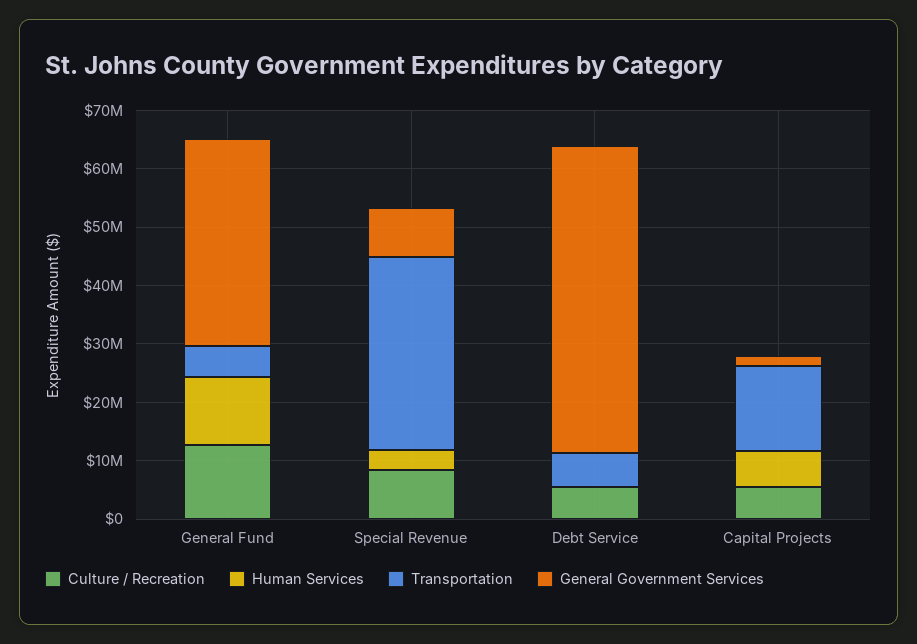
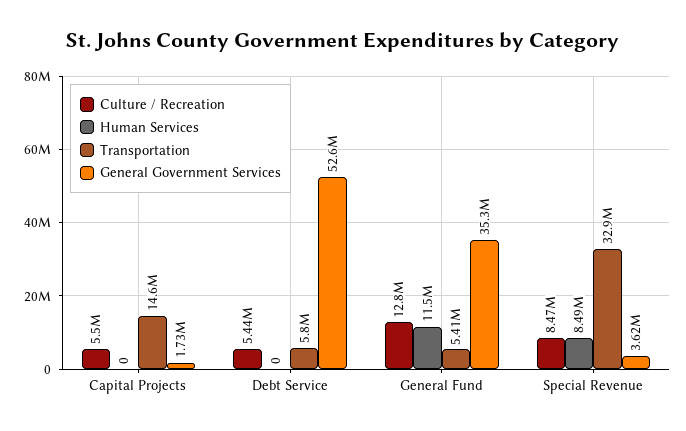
Human Services, Special Revenue: 4000000 -> 8490000
General Government Services, Special Revenue: 8000000 -> 3620000
Human Services, Capital Projects: 6000000 -> 0

